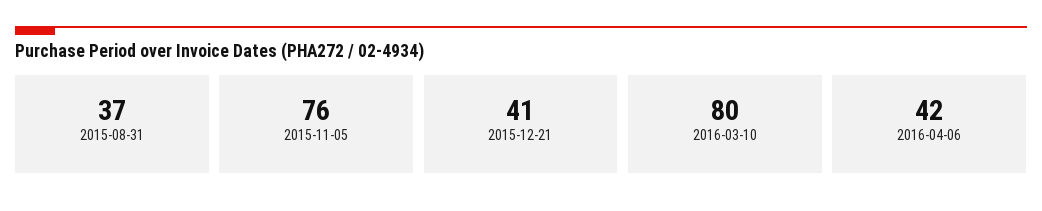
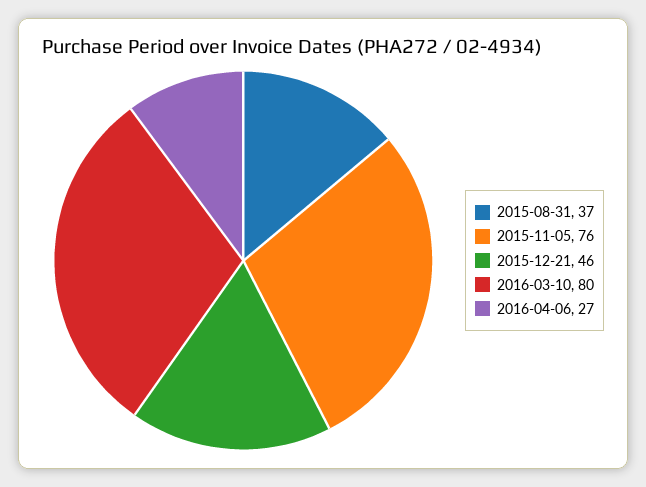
2015-12-21: 41 -> 46
2016-04-06: 42 -> 27

